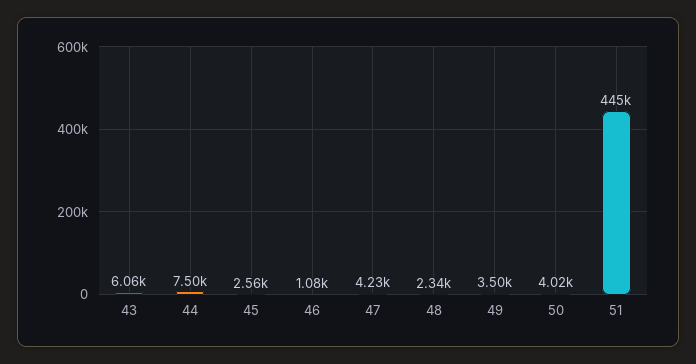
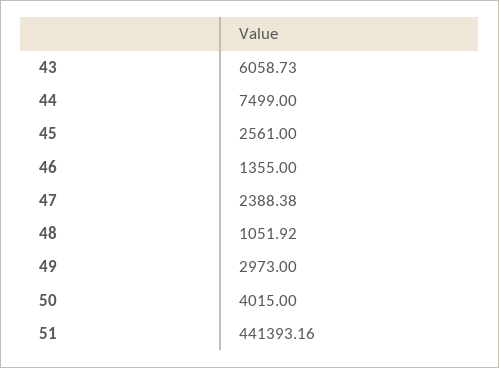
46: 1080 -> 1355
47: 4230 -> 2388.38
48: 2340 -> 1051.92
49: 3500 -> 2973
51: 445000 -> 441393.16

